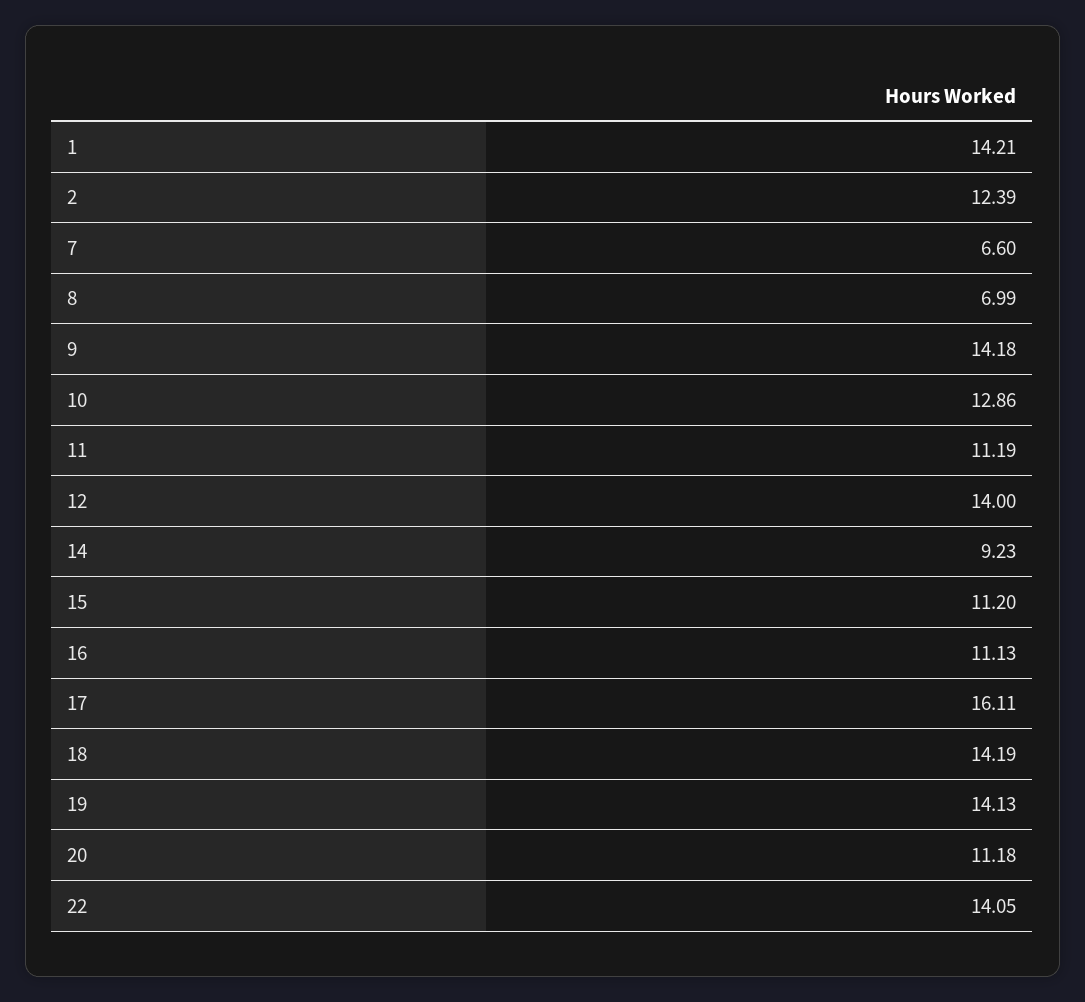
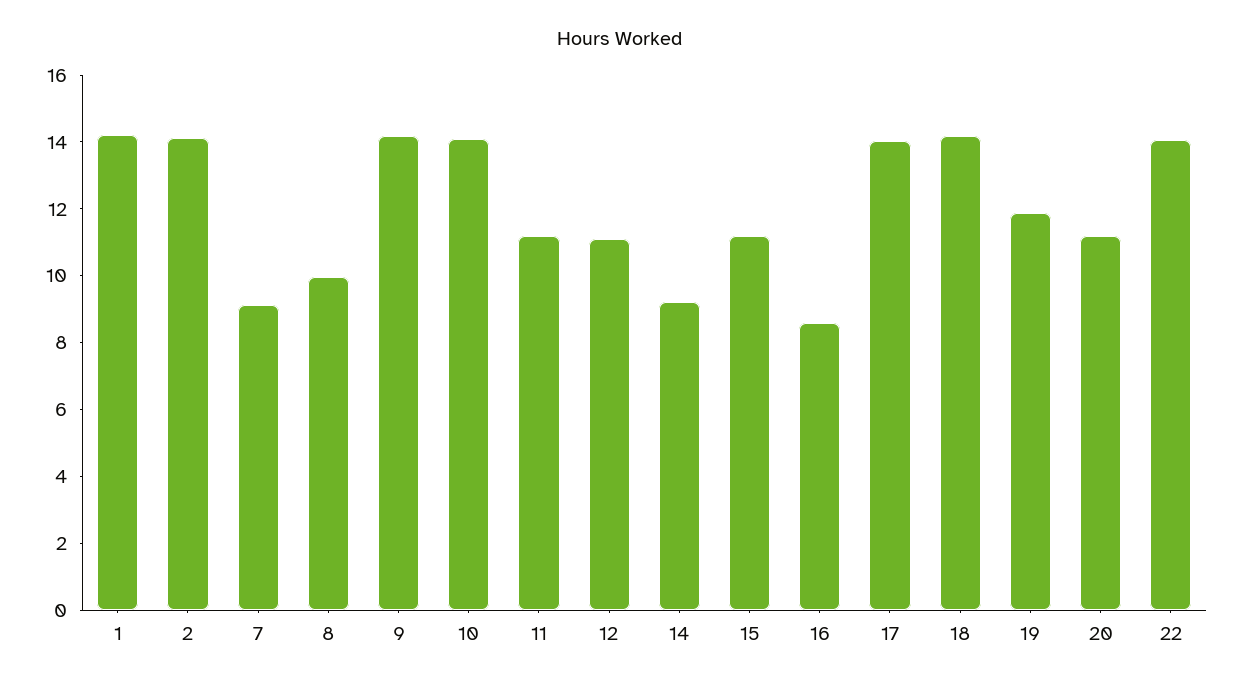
2: 12.39 -> 14
7: 6.6 -> 9
8: 6.99 -> 10
10: 12.86 -> 14
12: 14 -> 11
16: 11.13 -> 8.5
17: 16.11 -> 14
19: 14.13 -> 12

